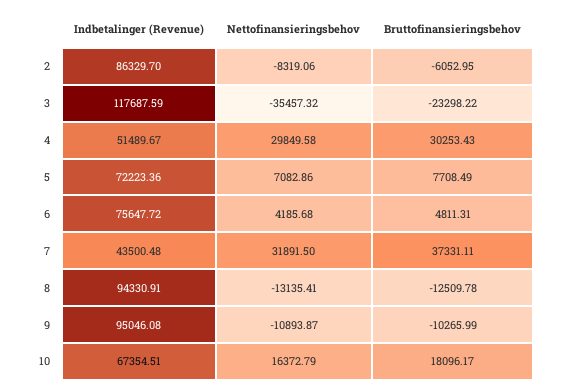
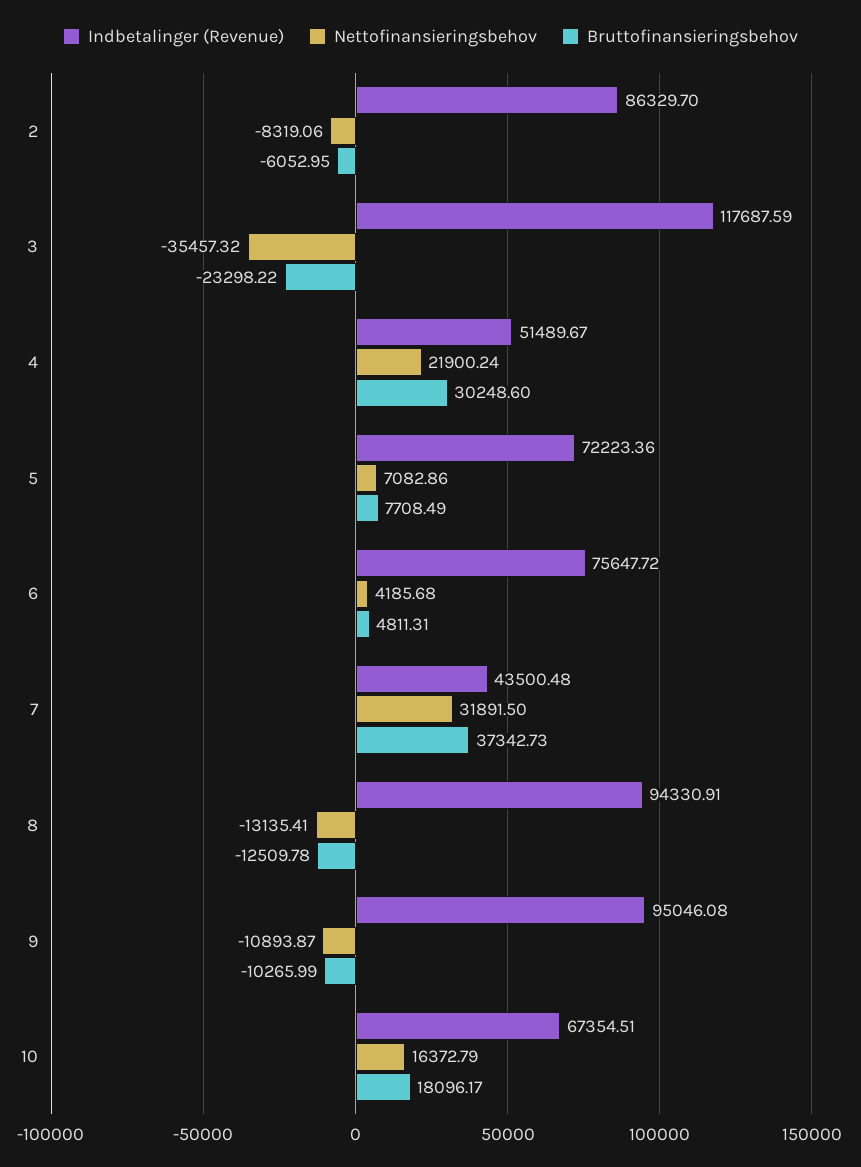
Nettofinansieringsbehov, 4: 29849.58 -> 21900.24
Bruttofinansieringsbehov, 4: 30253.43 -> 30248.6
Bruttofinansieringsbehov, 7: 37331.11 -> 37342.73

